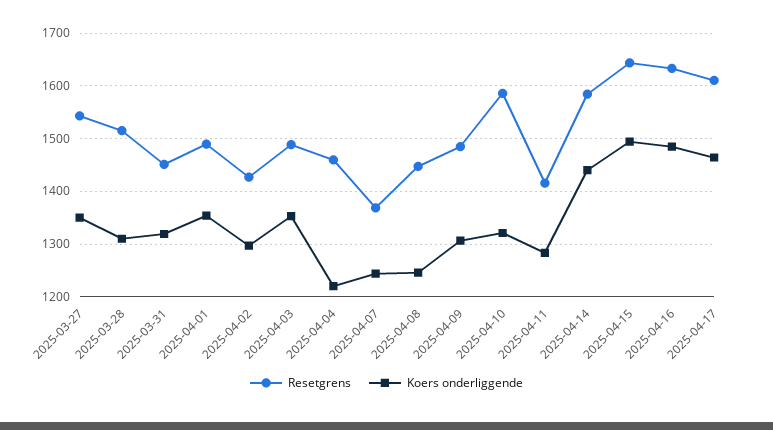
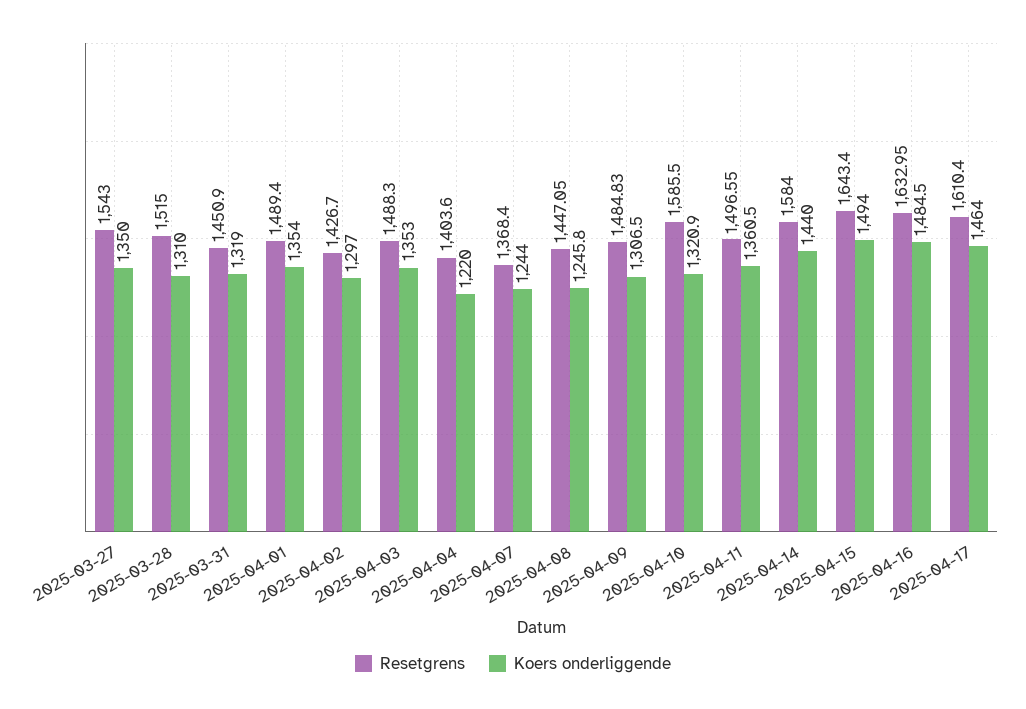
Resetgrens, 2025-04-04: 1460 -> 1403.6
Resetgrens, 2025-04-11: 1420 -> 1496.55
Koers onderliggende, 2025-04-11: 1280 -> 1360.5

